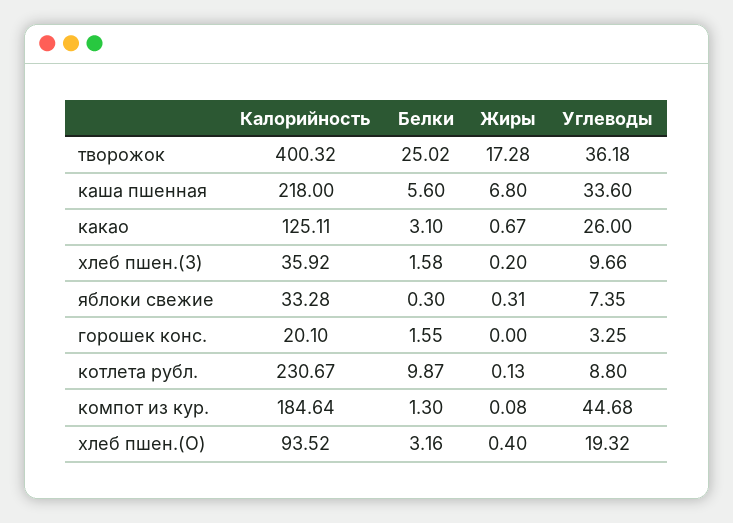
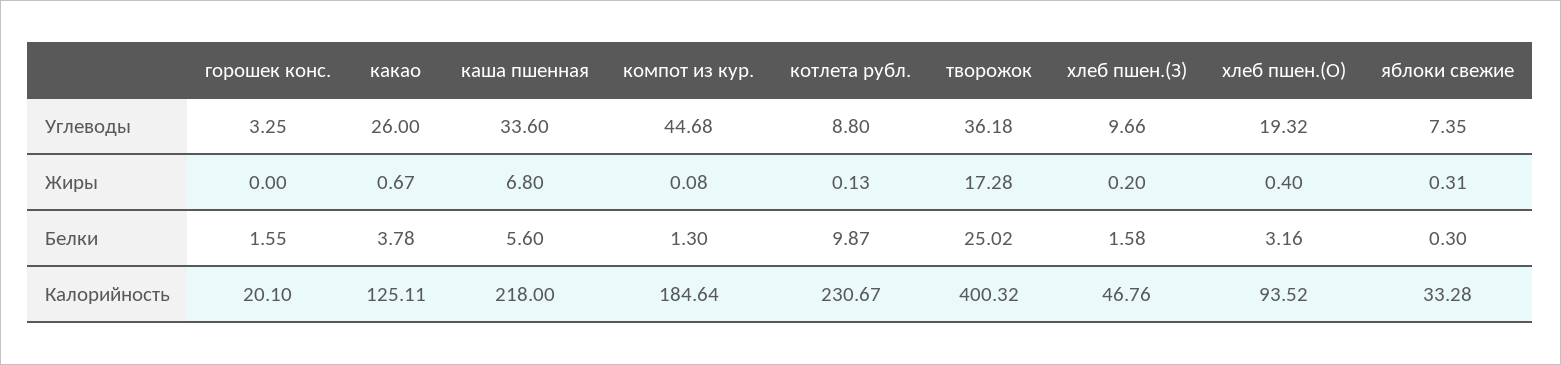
Белки, какао: 3.1 -> 3.78
Калорийность, хлеб пшен.(З): 35.92 -> 46.76

